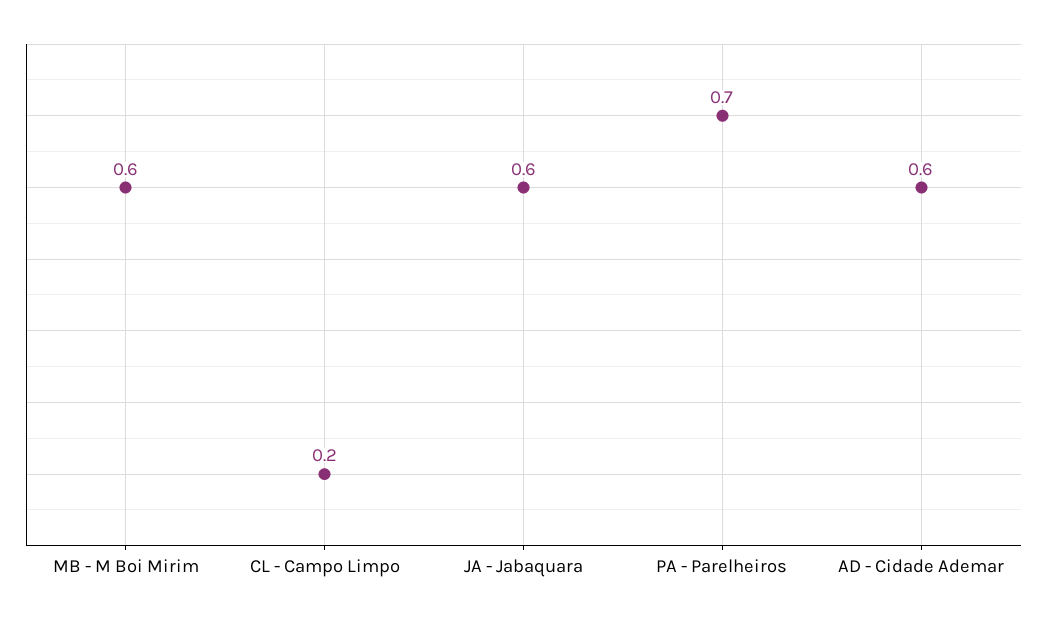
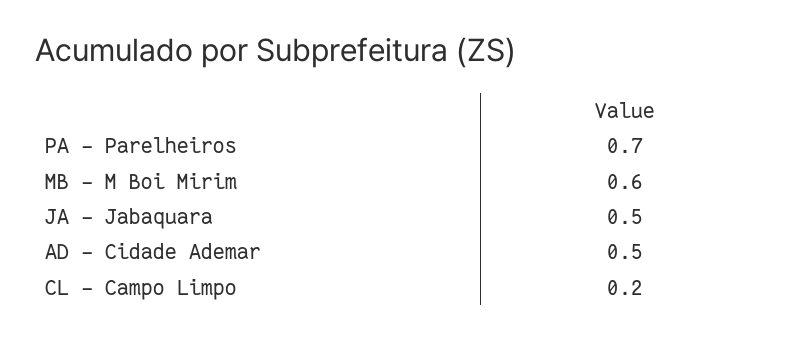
JA - Jabaquara: 0.6 -> 0.5
AD - Cidade Ademar: 0.6 -> 0.5

